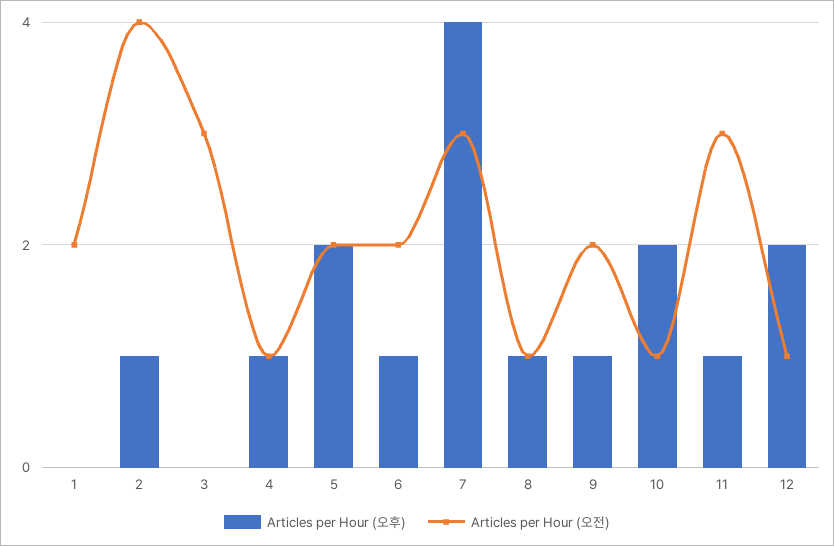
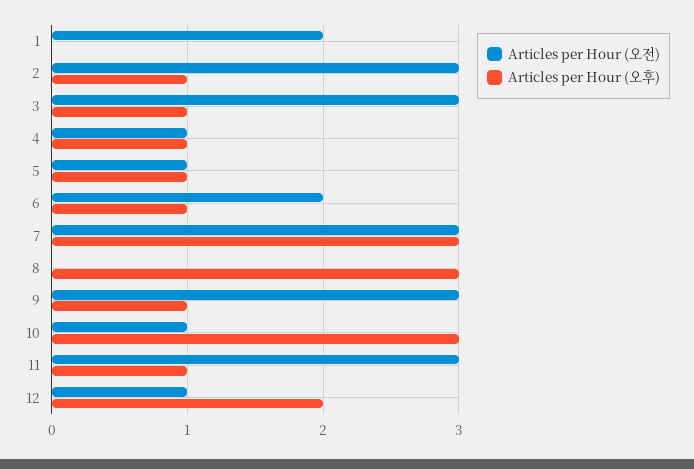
Articles per Hour (오전), 2: 4 -> 3
Articles per Hour (오후), 3: 0 -> 1
Articles per Hour (오후), 5: 2 -> 1
Articles per Hour (오전), 5: 2 -> 1
Articles per Hour (오후), 7: 4 -> 3
Articles per Hour (오후), 8: 1 -> 3
Articles per Hour (오전), 8: 1 -> 0
Articles per Hour (오전), 9: 2 -> 3
Articles per Hour (오후), 10: 2 -> 3

